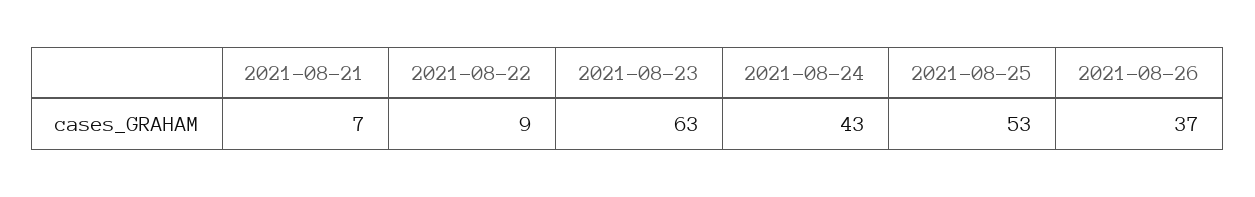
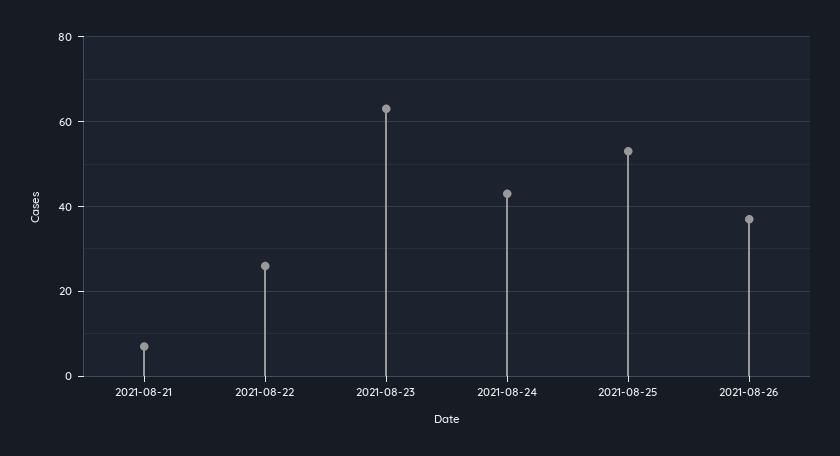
2021-08-22: 9 -> 25

